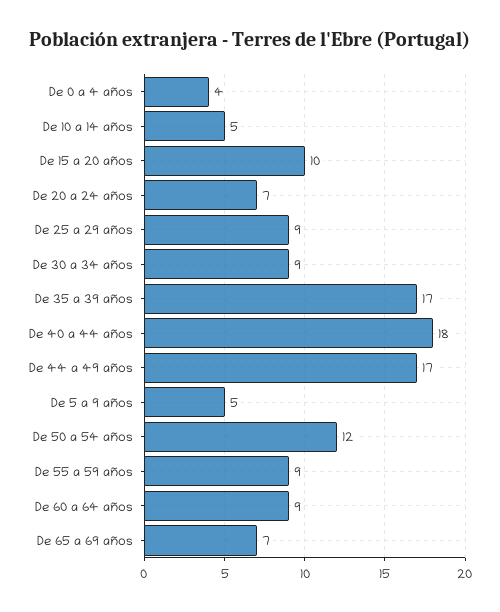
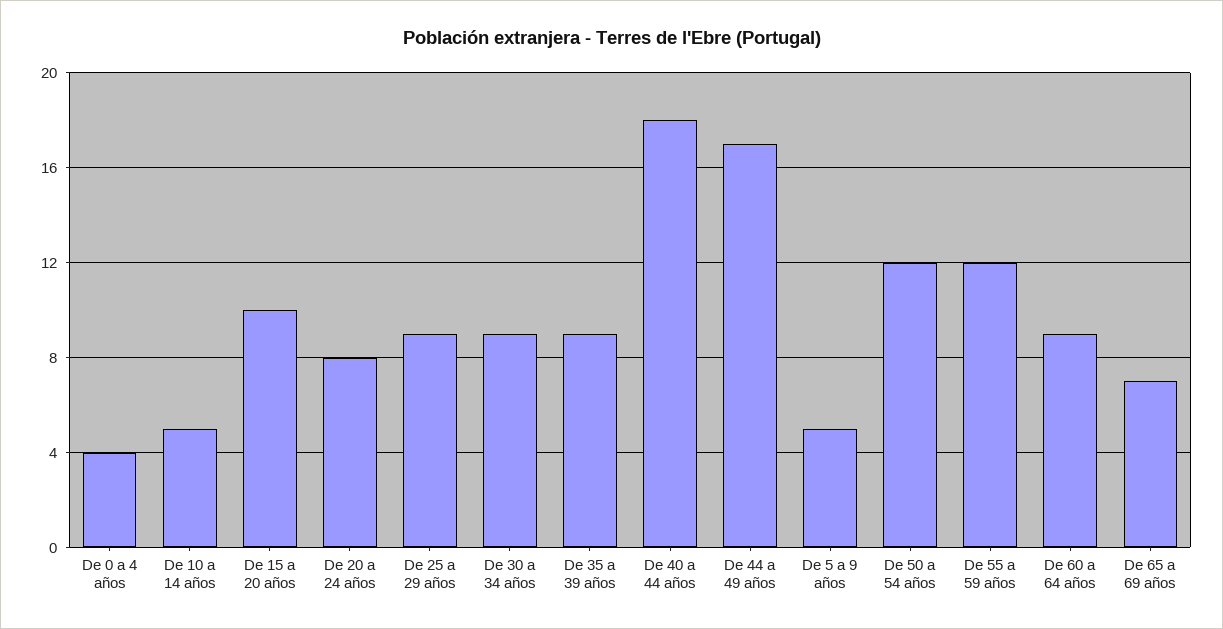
De 20 a 24 años: 7 -> 8
De 35 a 39 años: 17 -> 9
De 55 a 59 años: 9 -> 12

